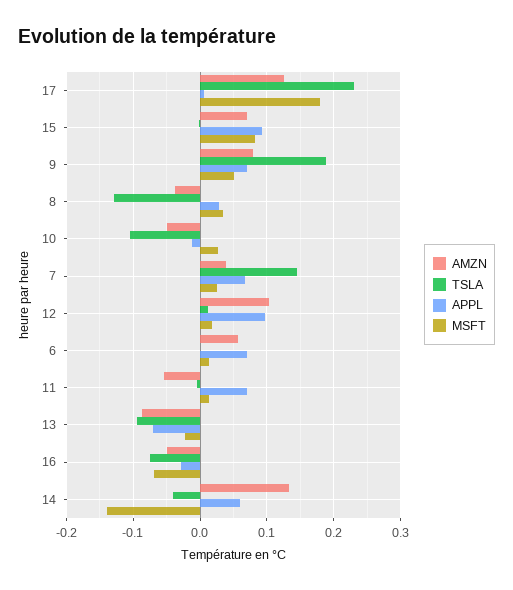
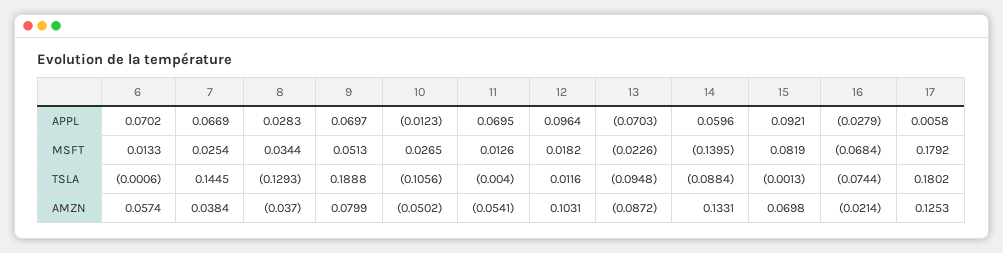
TSLA, 17: 0.23 -> 0.1802
AMZN, 16: -0.05 -> -0.0214
TSLA, 14: -0.04 -> -0.0884

